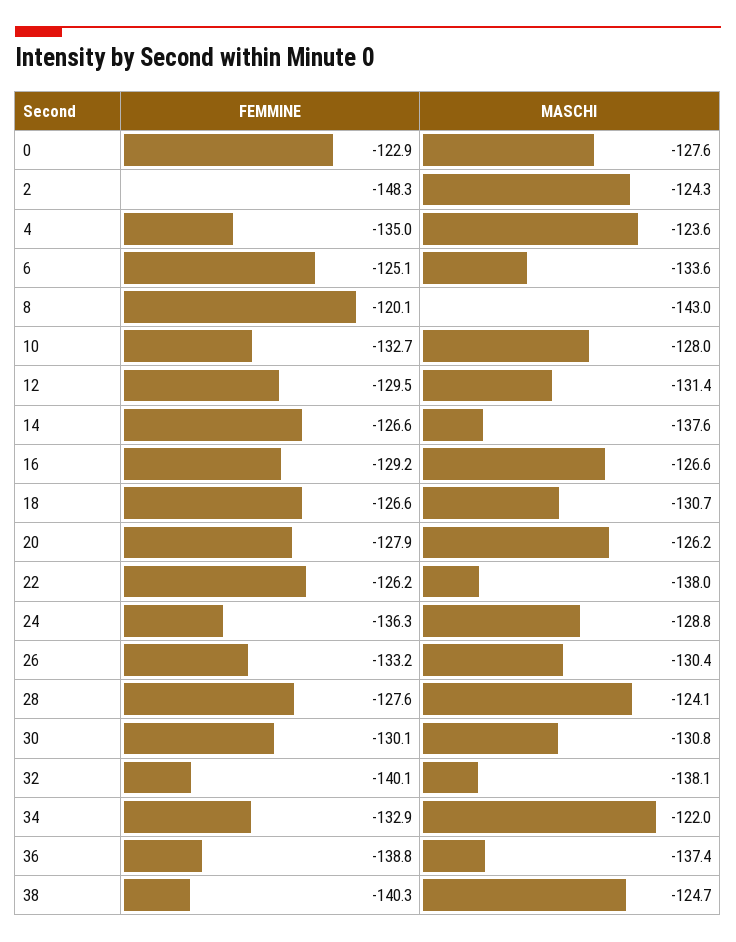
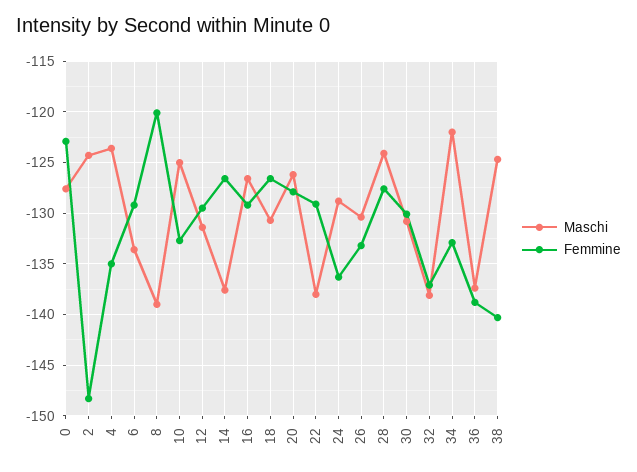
FEMMINE, 6: -125.1 -> -129
MASCHI, 8: -143 -> -139
MASCHI, 10: -128 -> -125
FEMMINE, 22: -126.2 -> -129
FEMMINE, 32: -140.1 -> -137

